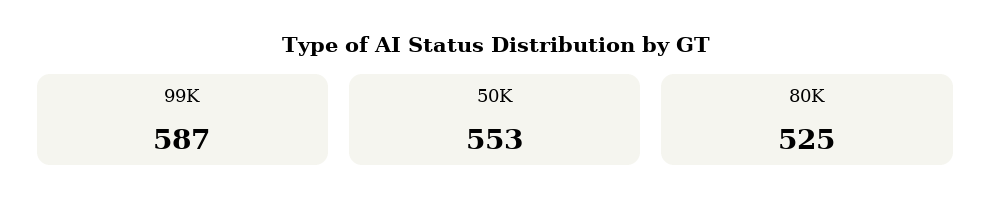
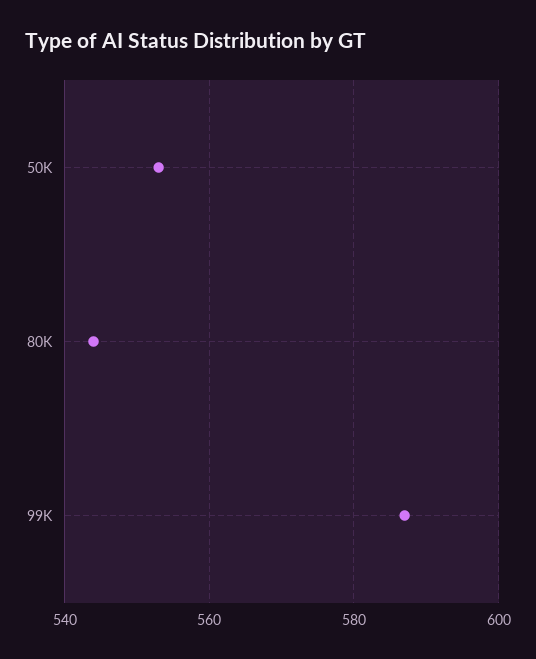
80K: 525 -> 545

